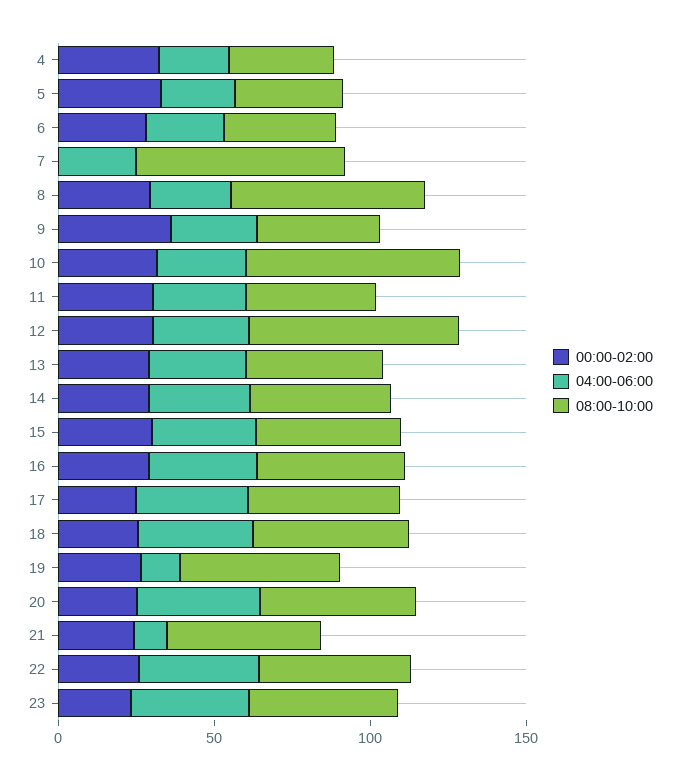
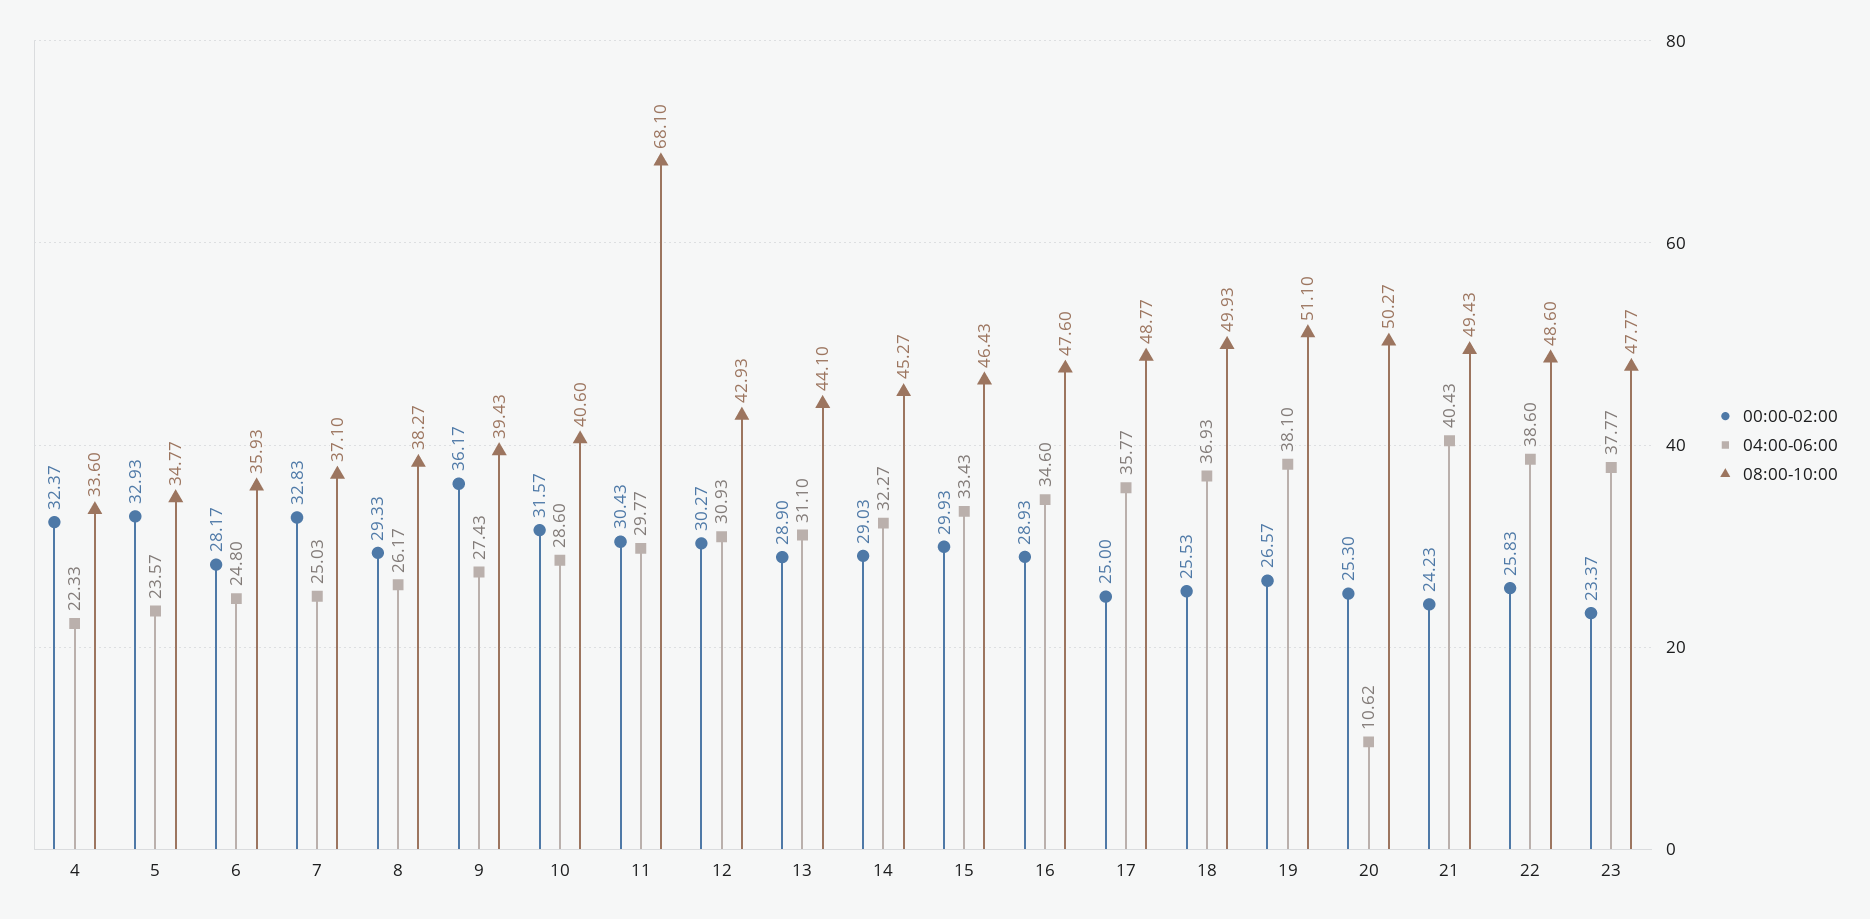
00:00-02:00, 7: 0 -> 32.83
08:00-10:00, 7: 70 -> 37.1
08:00-10:00, 8: 60 -> 38.27
08:00-10:00, 10: 70 -> 40.6
08:00-10:00, 11: 40 -> 68.1
08:00-10:00, 12: 70 -> 42.93
04:00-06:00, 19: 10 -> 38.1
04:00-06:00, 20: 40 -> 10.62
04:00-06:00, 21: 10 -> 40.43

